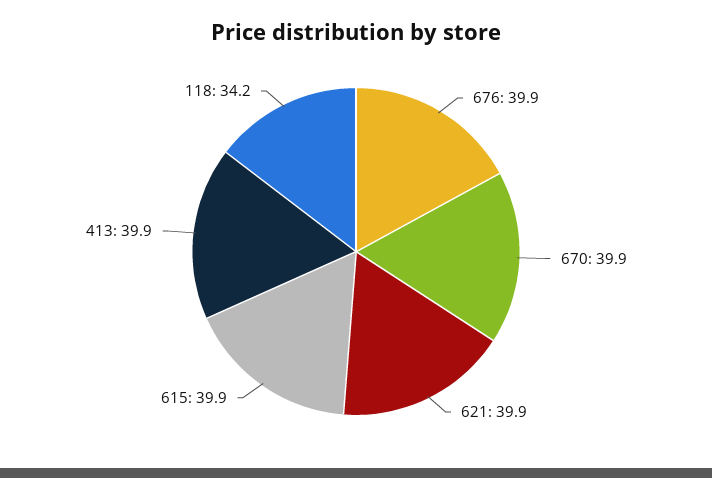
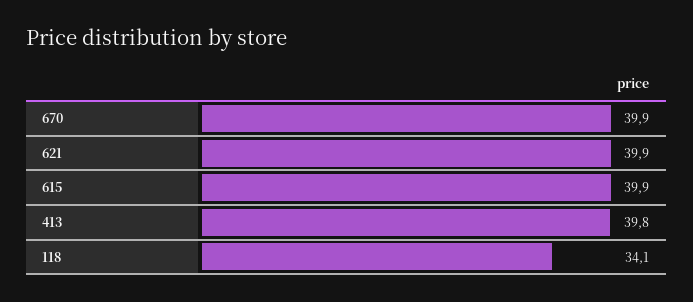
676: 39.9 -> none
413: 39.9 -> 39.8
118: 34.2 -> 34.1

